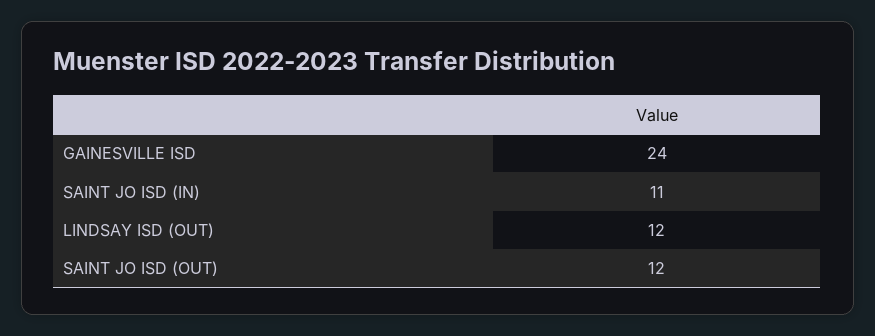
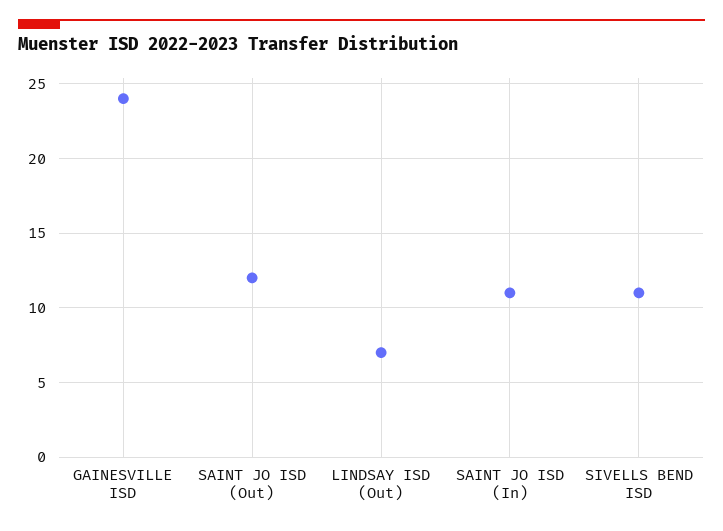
LINDSAY ISD (OUT): 12 -> 7
SIVELLS BEND ISD: none -> 11

